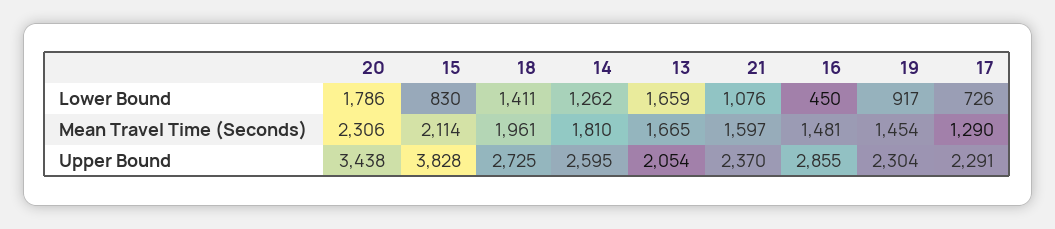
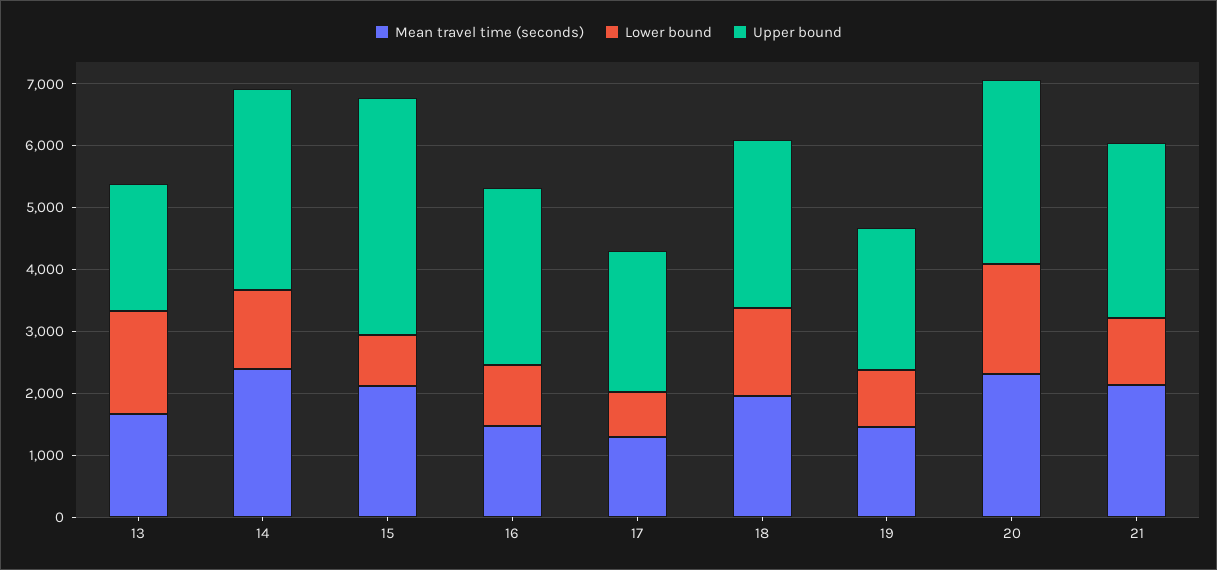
Lower Bound, 16: 450 -> 1000
Mean Travel Time (Seconds), 14: 1810 -> 2400
Mean Travel Time (Seconds), 21: 1597 -> 2200
Upper Bound, 20: 3438 -> 3000
Upper Bound, 14: 2595 -> 3200
Upper Bound, 21: 2370 -> 2800

